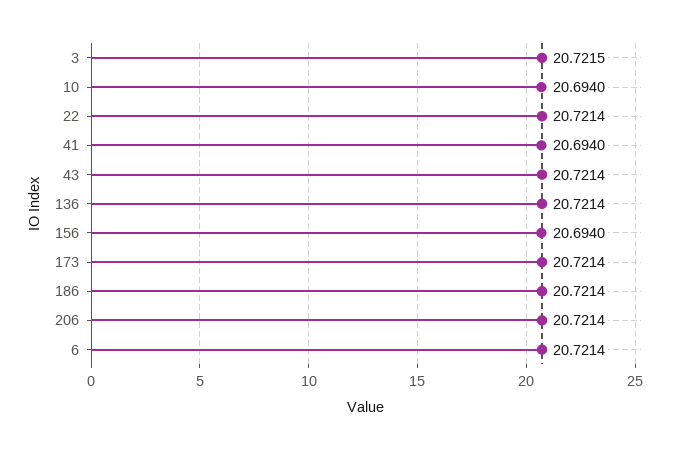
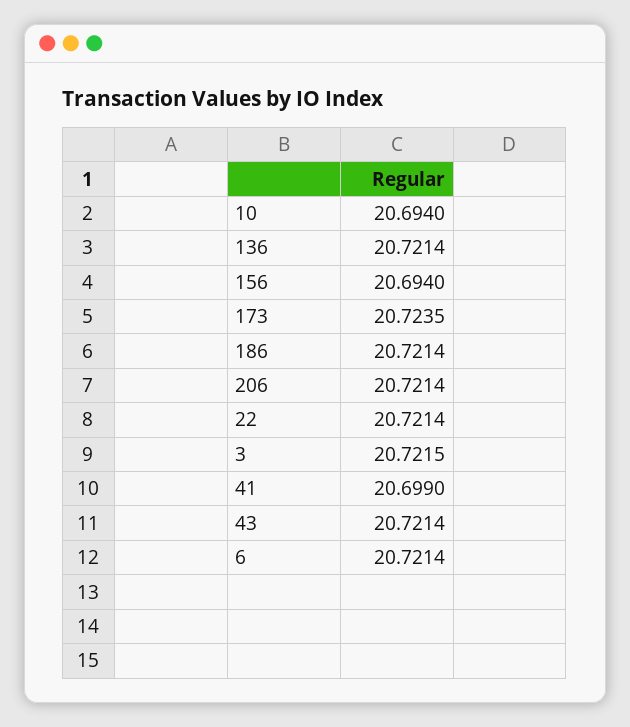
41: 20.694 -> 20.699
173: 20.7214 -> 20.7235

